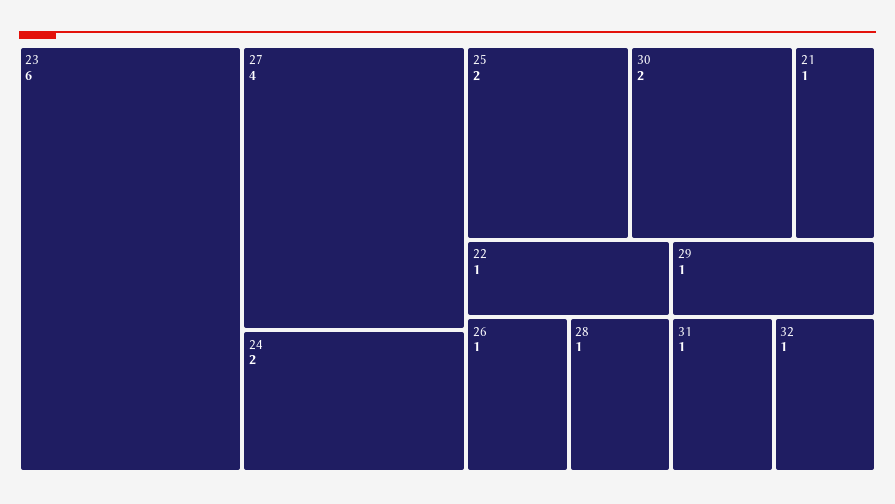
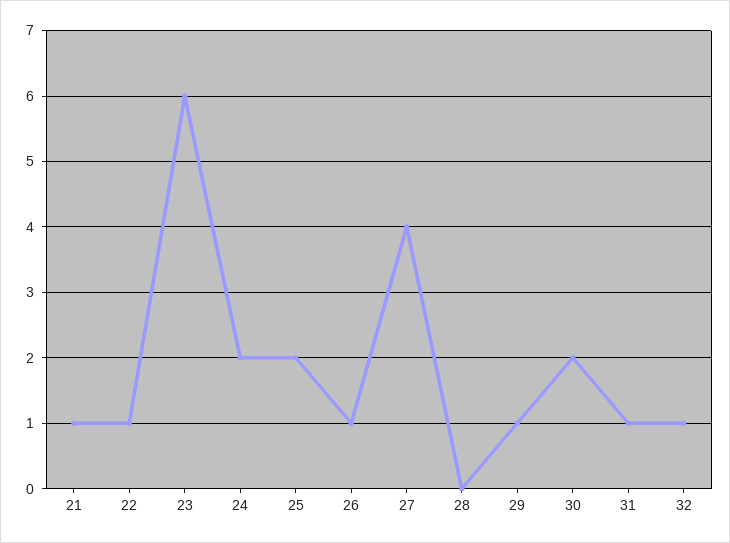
28: 1 -> 0

